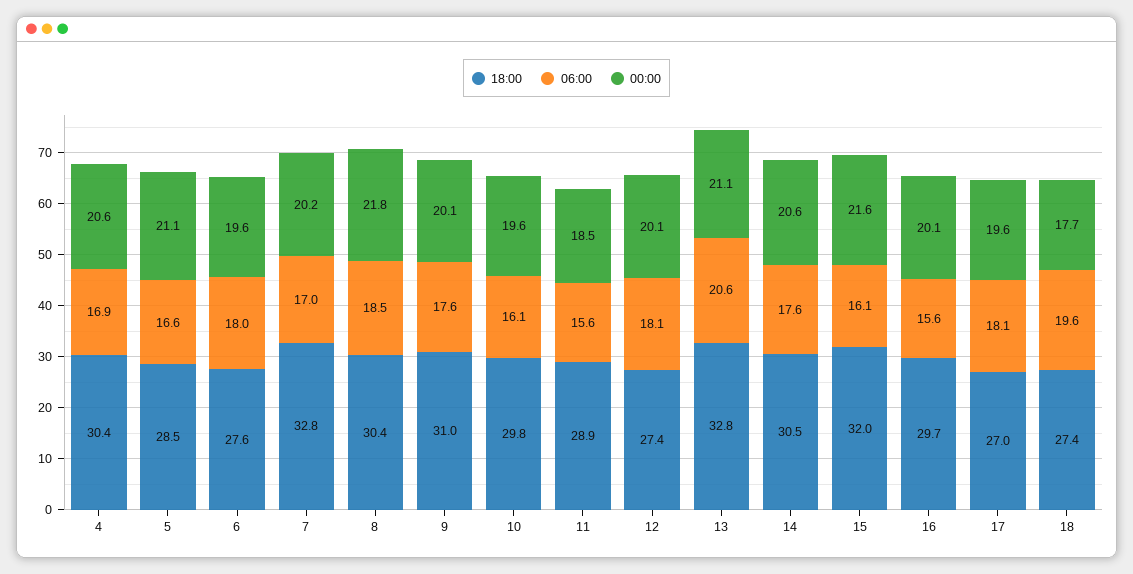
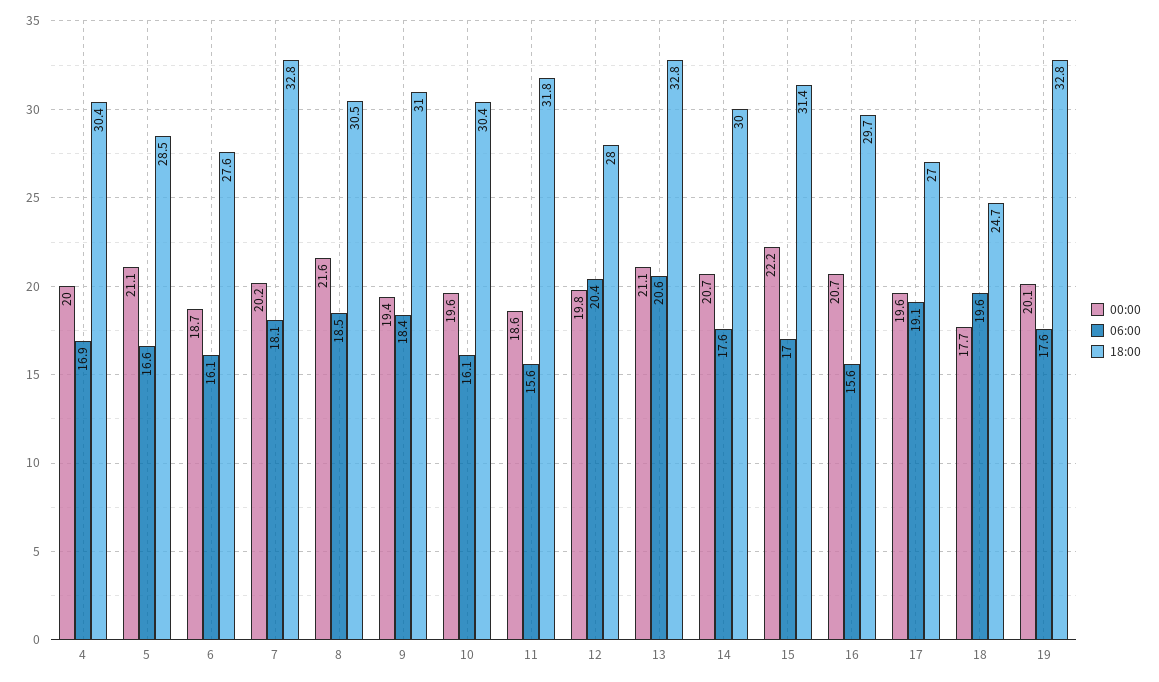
00:00, 4: 20.6 -> 20
06:00, 6: 18 -> 16.1
00:00, 6: 19.6 -> 18.7
06:00, 7: 17 -> 18.1
18:00, 8: 30.4 -> 30.5
00:00, 8: 21.8 -> 21.6
06:00, 9: 17.6 -> 18.4
00:00, 9: 20.1 -> 19.4
18:00, 10: 29.8 -> 30.4
18:00, 11: 28.9 -> 31.8
00:00, 11: 18.5 -> 18.6
18:00, 12: 27.4 -> 28
06:00, 12: 18.1 -> 20.4
00:00, 12: 20.1 -> 19.8
18:00, 14: 30.5 -> 30
00:00, 14: 20.6 -> 20.7
18:00, 15: 32 -> 31.4
06:00, 15: 16.1 -> 17
00:00, 15: 21.6 -> 22.2
00:00, 16: 20.1 -> 20.7
06:00, 17: 18.1 -> 19.1
18:00, 18: 27.4 -> 24.7
00:00, 19: none -> 20.1
06:00, 19: none -> 17.6
18:00, 19: none -> 32.8

